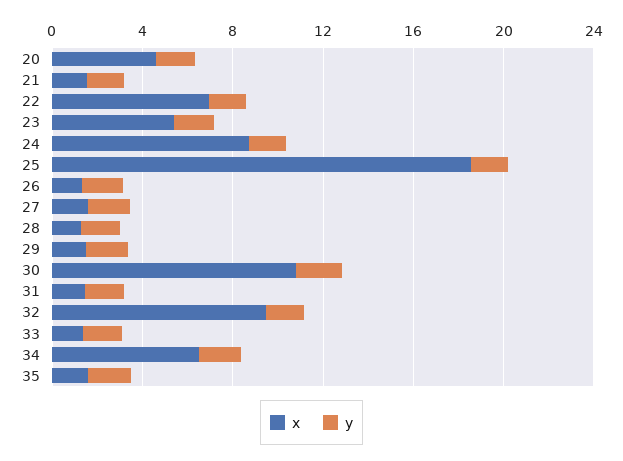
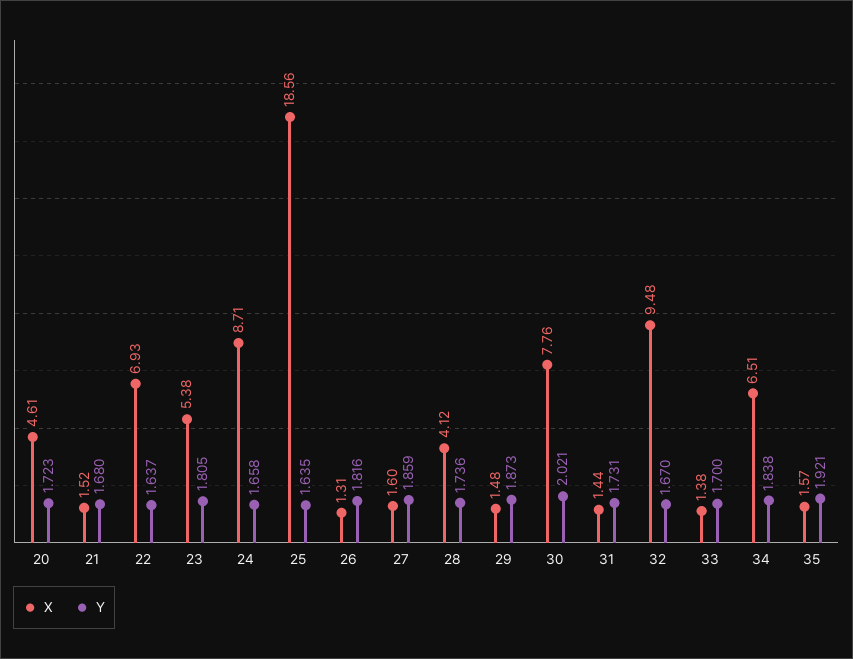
x, 28: 1 -> 4.12
x, 30: 11 -> 7.76

